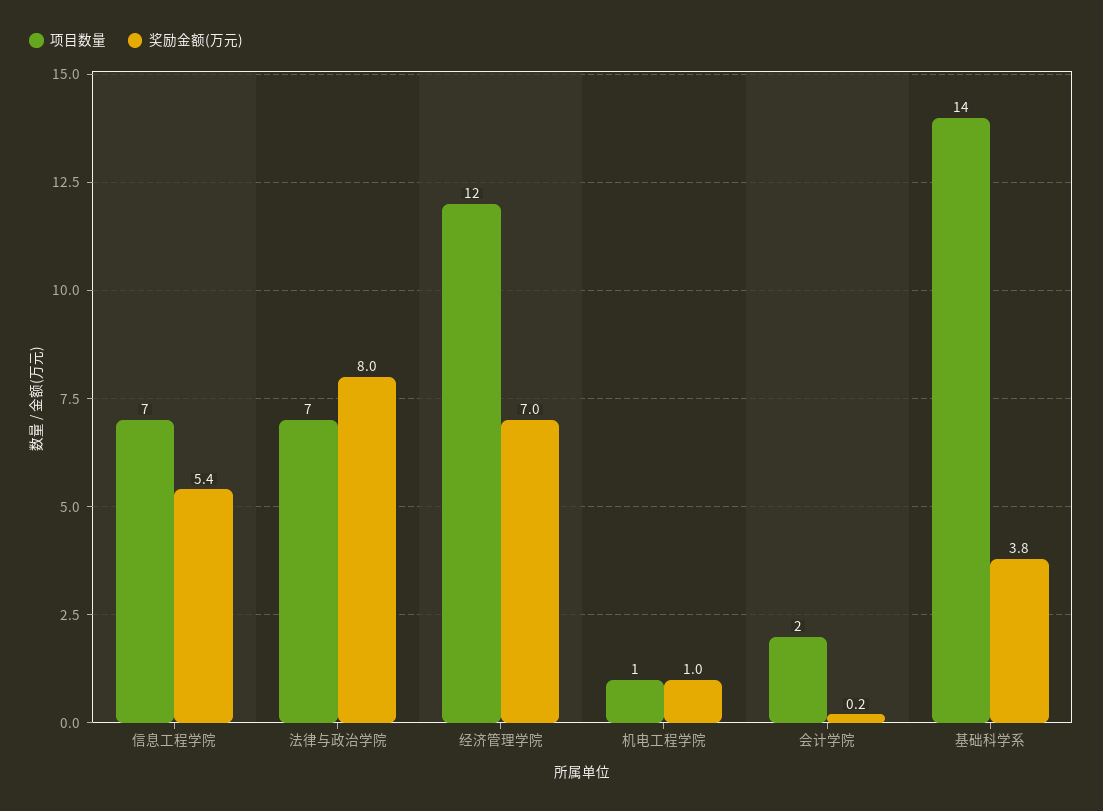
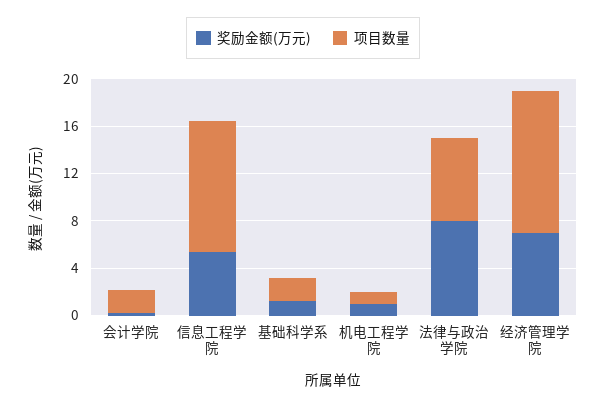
项目数量, 信息工程学院: 7 -> 11
项目数量, 基础科学系: 14 -> 2
奖励金额(万元), 基础科学系: 3.8 -> 1

